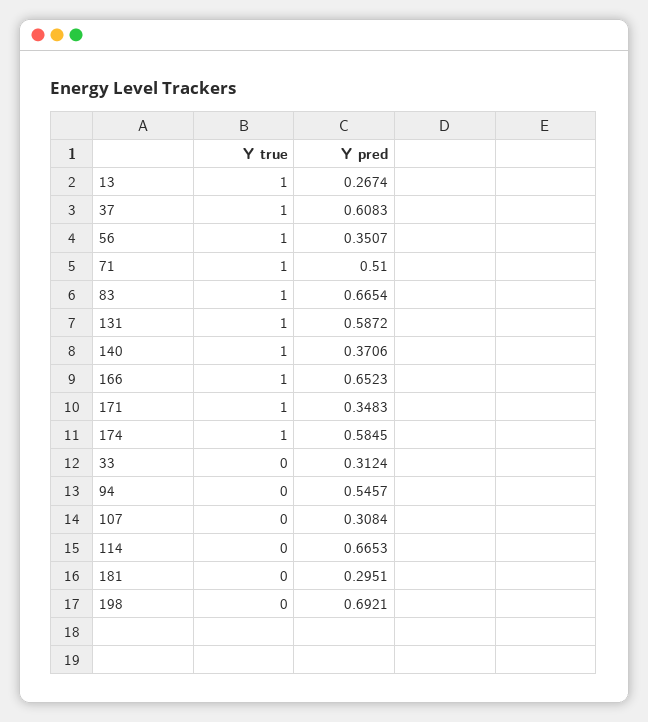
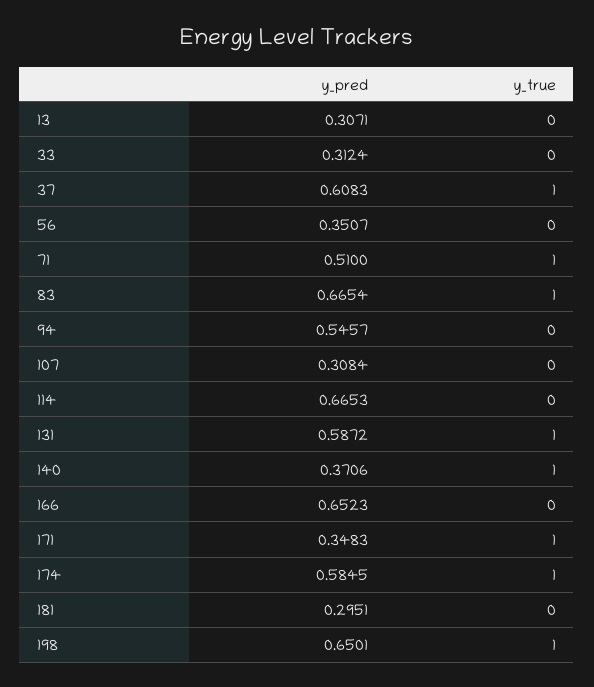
Y true, 13: 1 -> 0
Y pred, 13: 0.2674 -> 0.3071
Y true, 56: 1 -> 0
Y true, 166: 1 -> 0
Y true, 198: 0 -> 1
Y pred, 198: 0.6921 -> 0.6501

